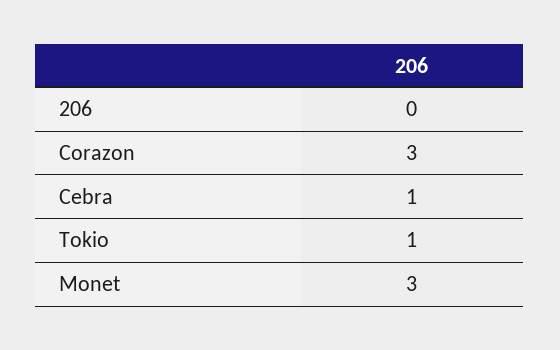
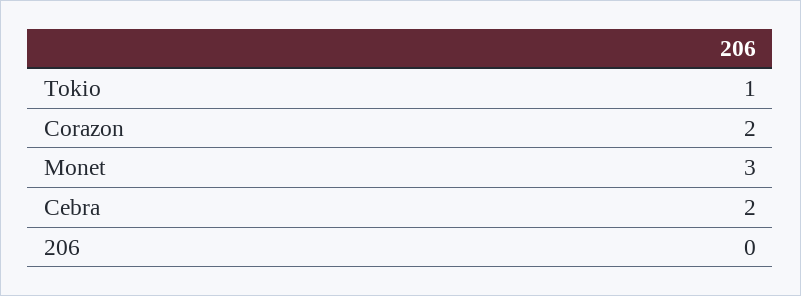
Corazon: 3 -> 2
Cebra: 1 -> 2

